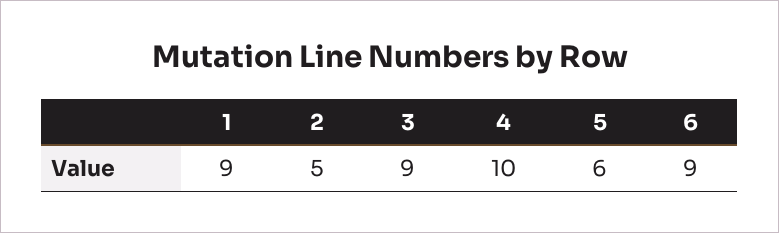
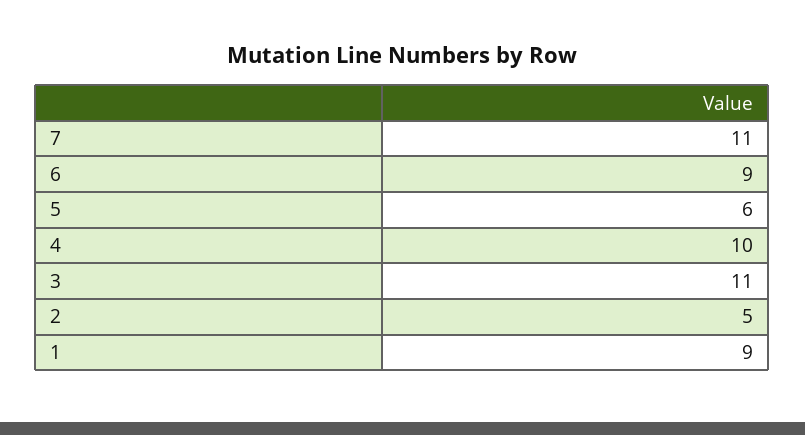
3: 9 -> 11
7: none -> 11

